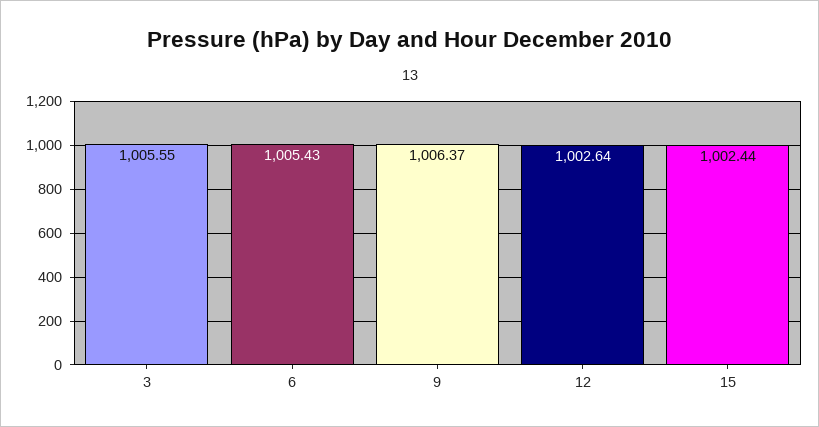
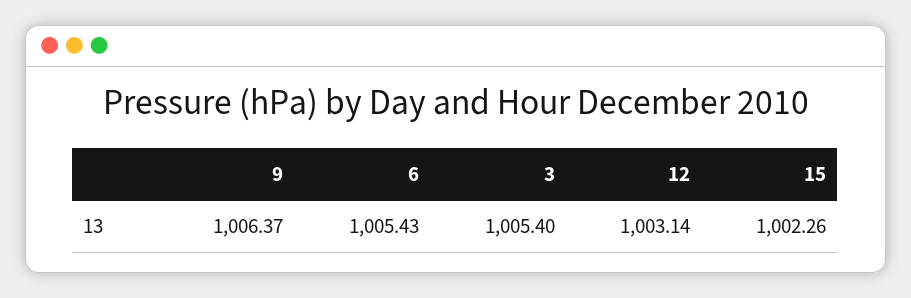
3: 1005.55 -> 1005.4
12: 1002.64 -> 1003.14
15: 1002.44 -> 1002.26

